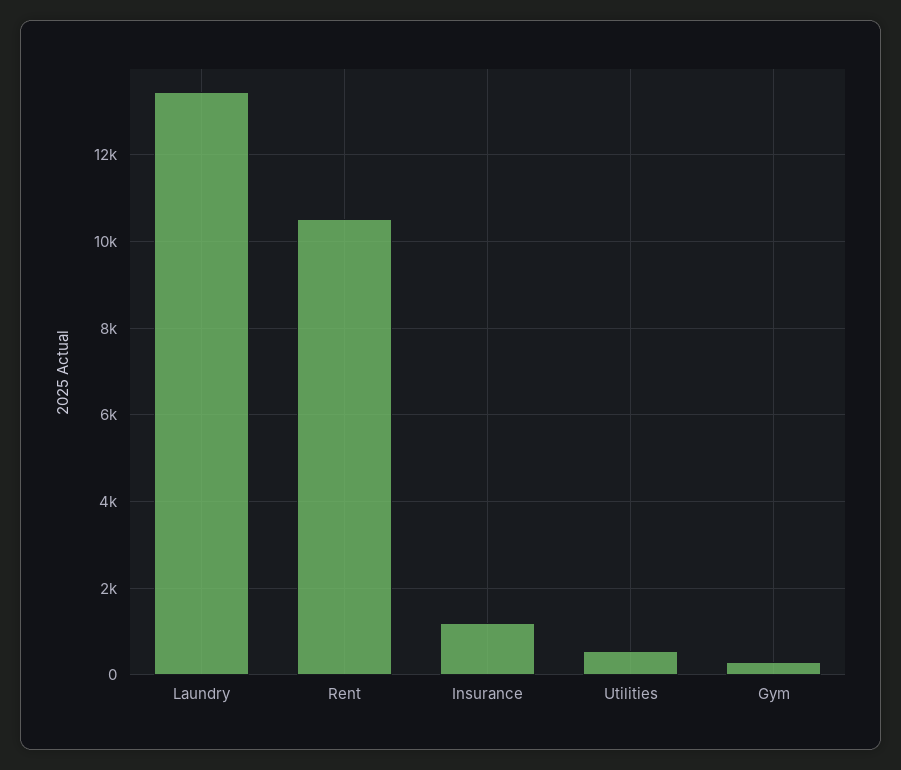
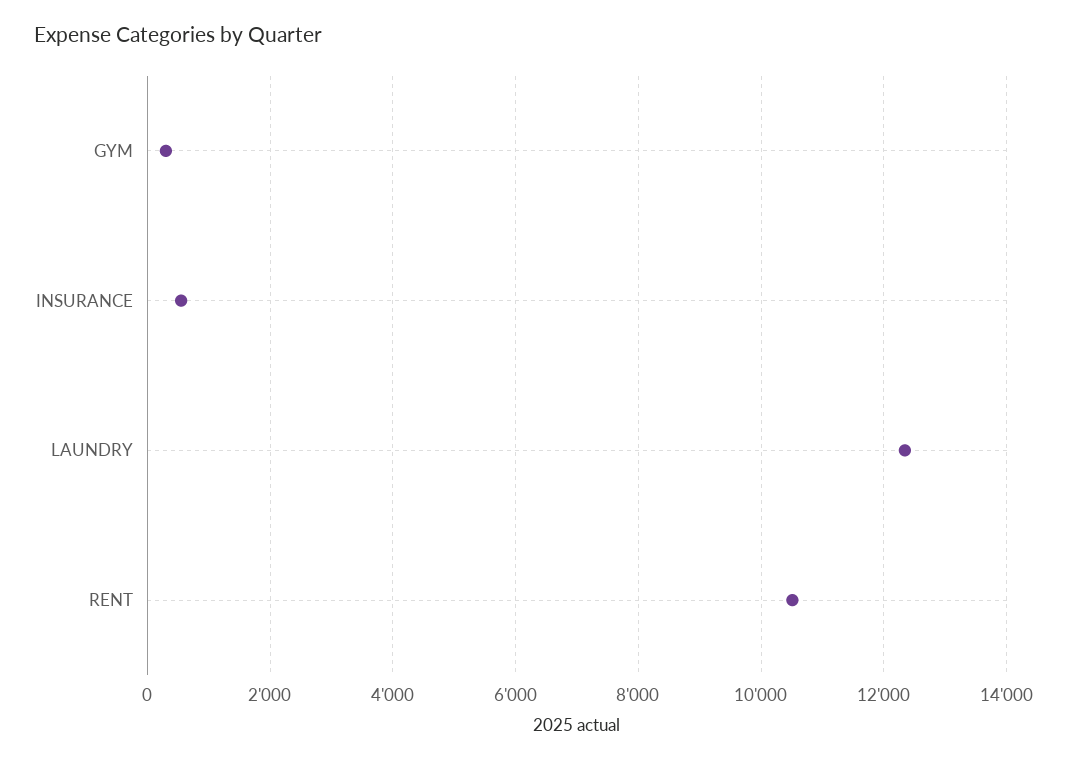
Laundry: 13400 -> 12400
Insurance: 1200 -> 600
Utilities: 600 -> none

